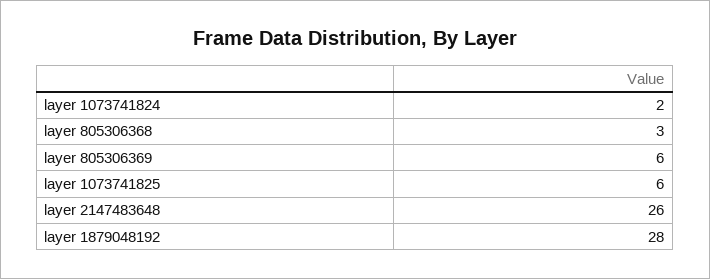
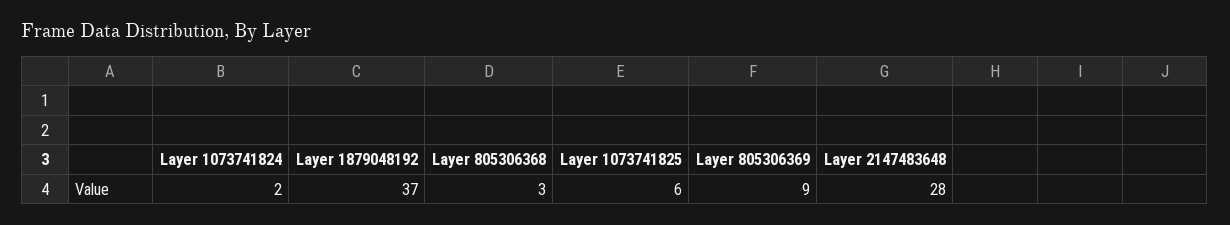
layer 805306369: 6 -> 9
layer 2147483648: 26 -> 28
layer 1879048192: 28 -> 37

